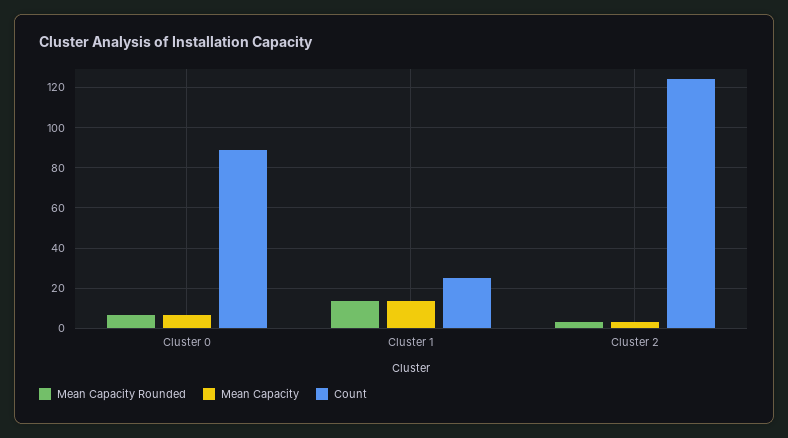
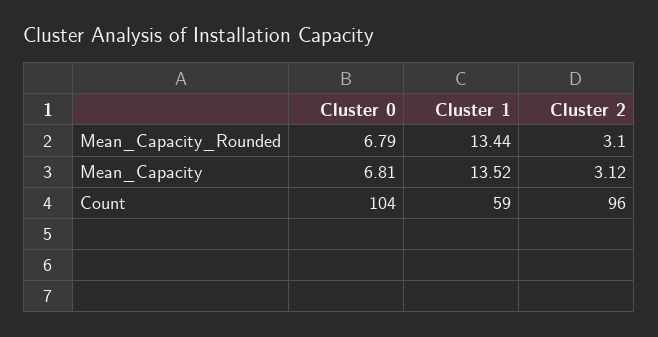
Count, Cluster 0: 90 -> 104
Count, Cluster 1: 25 -> 59
Count, Cluster 2: 125 -> 96

